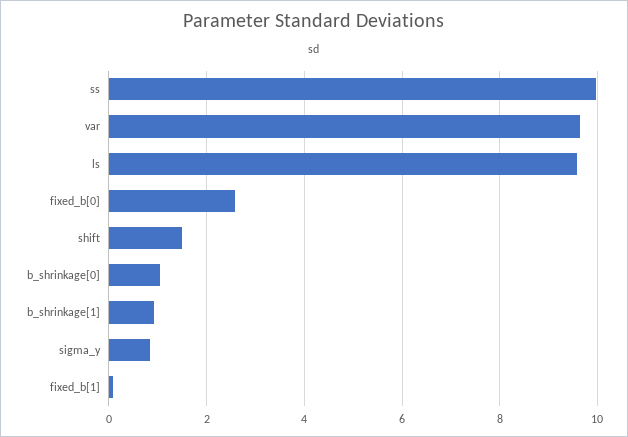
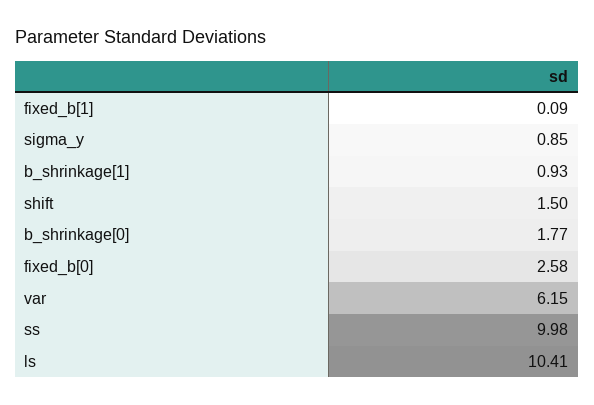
var: 9.6 -> 6.15
ls: 9.6 -> 10.41
b_shrinkage[0]: 1 -> 1.77

